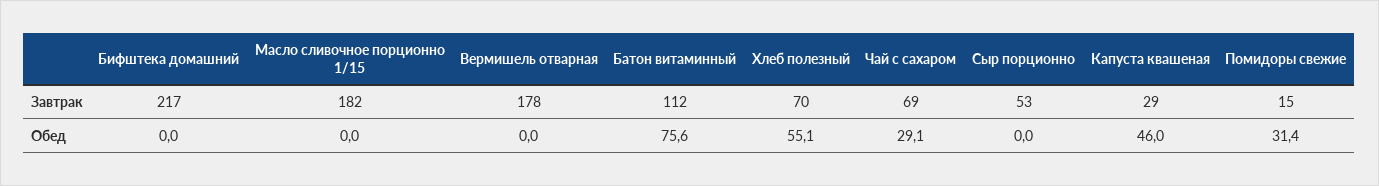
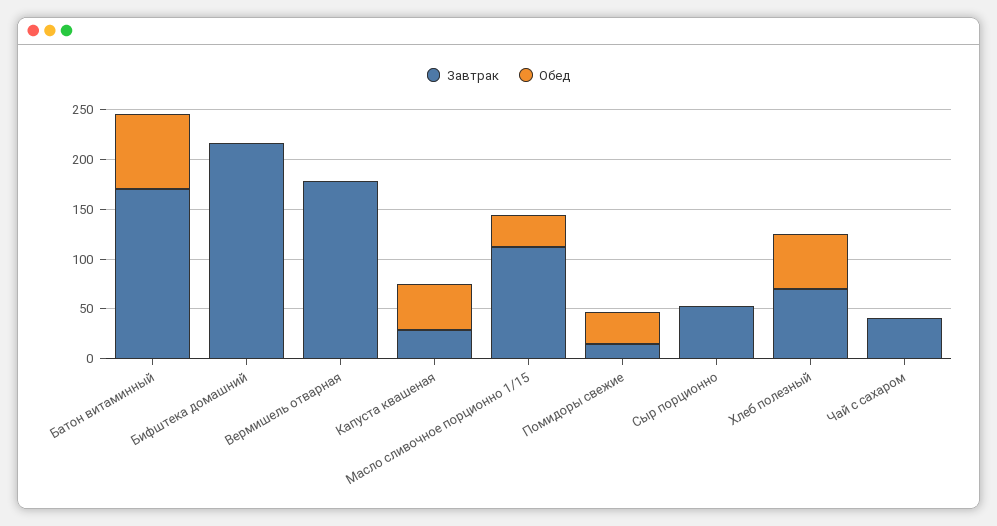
Завтрак, Масло сливочное порционно 1/15: 182 -> 110
Завтрак, Батон витаминный: 112 -> 170
Завтрак, Чай с сахаром: 69 -> 40
Обед, Масло сливочное порционно 1/15: 0 -> 30
Обед, Чай с сахаром: 29.1 -> 0

